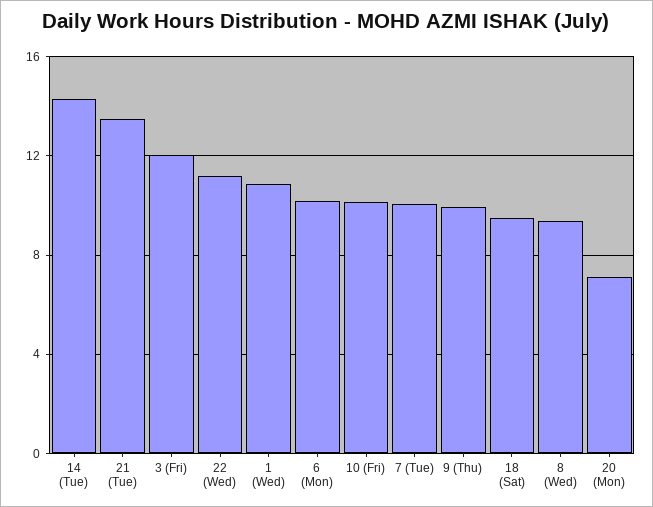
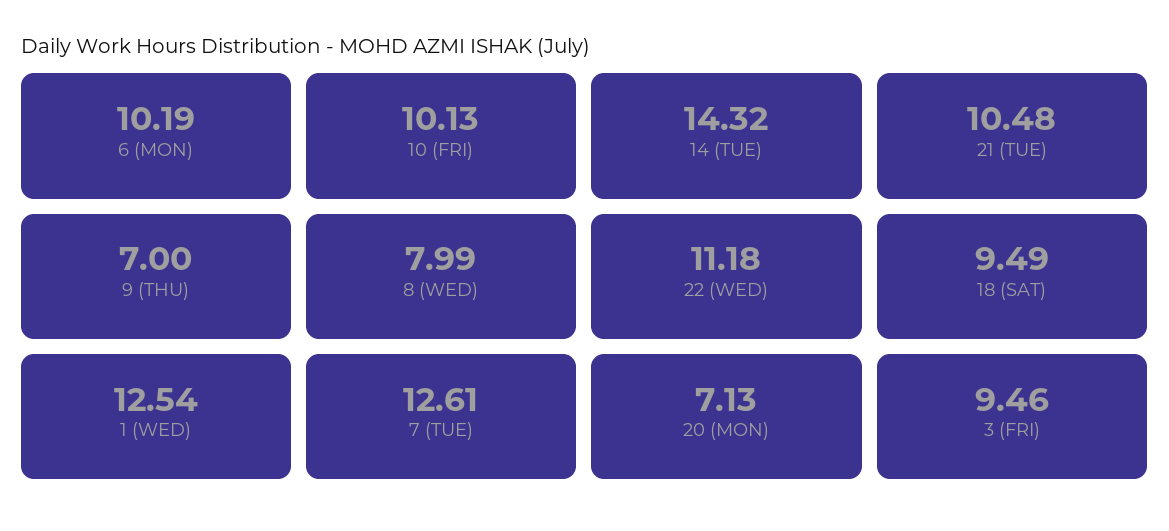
21 (Tue): 13.5 -> 10.48
3 (Fri): 12 -> 9.46
1 (Wed): 11 -> 12.54
7 (Tue): 10 -> 12.61
9 (Thu): 10 -> 7
8 (Wed): 9.5 -> 7.99

